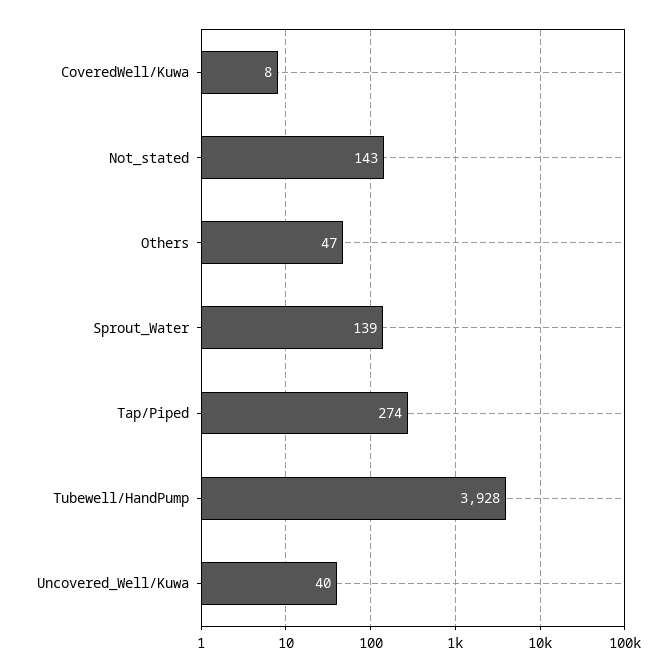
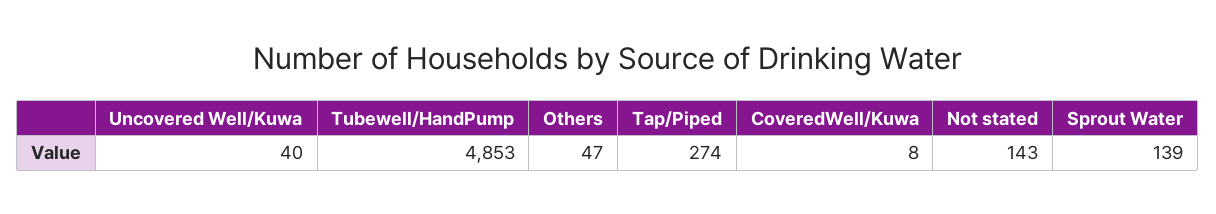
Tubewell/HandPump: 3928 -> 4853

